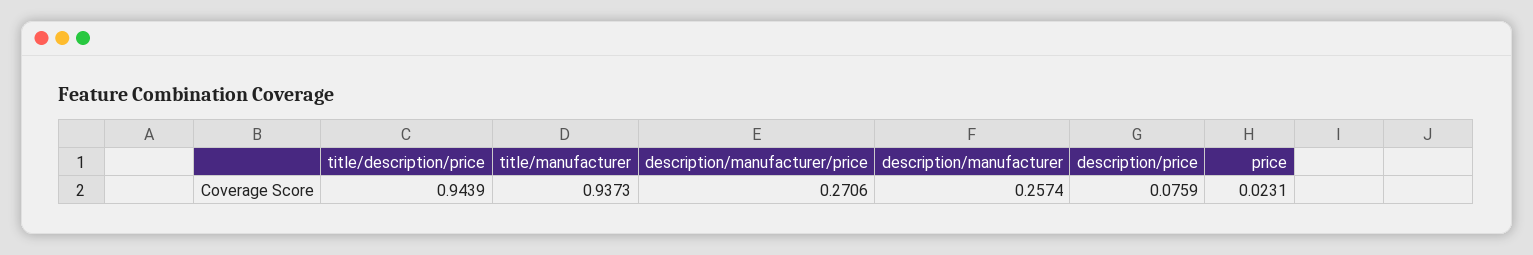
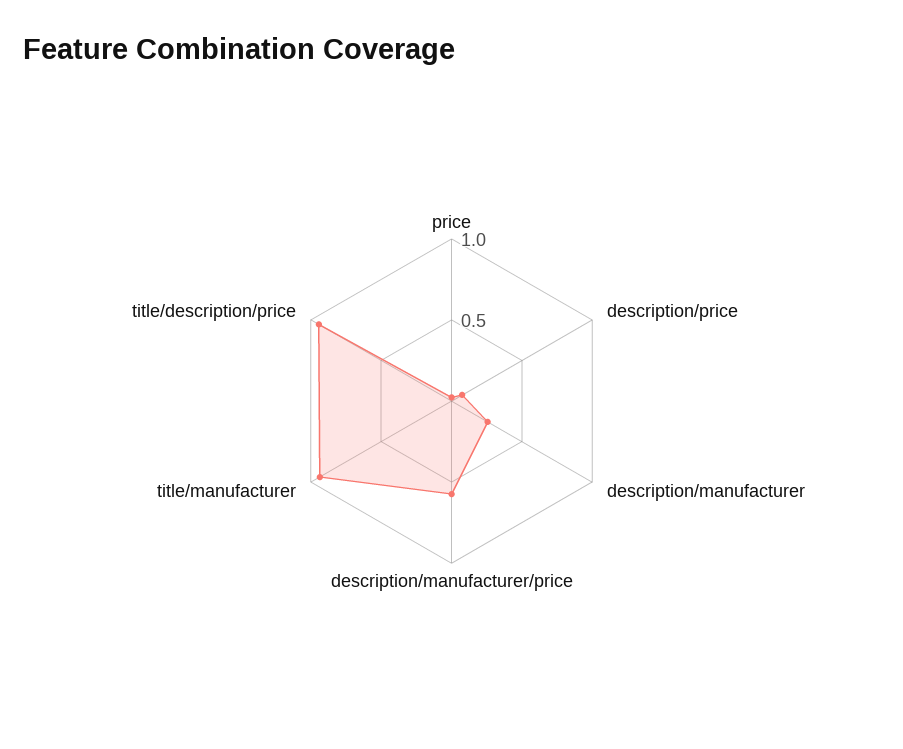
description/manufacturer/price: 0.2706 -> 0.6

